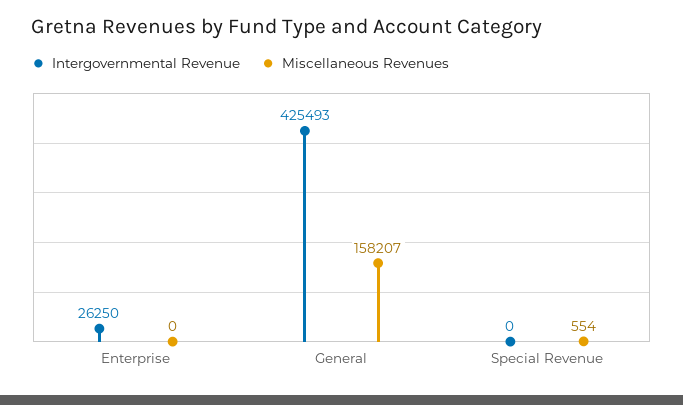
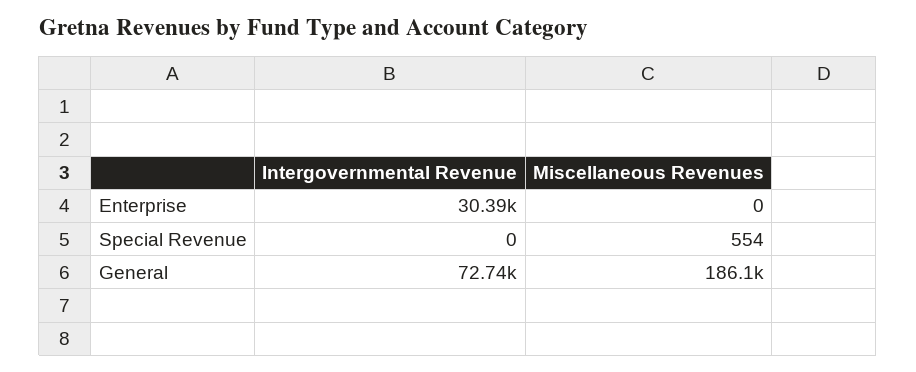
Intergovernmental Revenue, Enterprise: 26250 -> 30390
Intergovernmental Revenue, General: 425493 -> 72740
Miscellaneous Revenues, General: 158207 -> 186100

